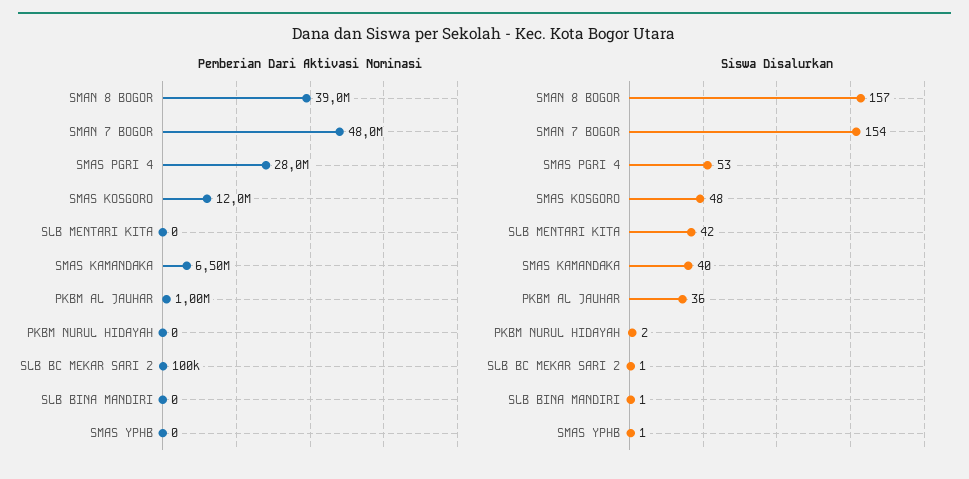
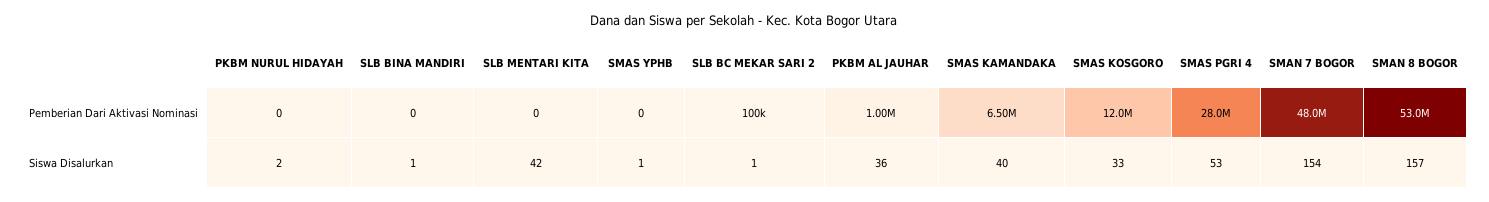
Pemberian Dari Aktivasi Nominasi, SMAN 8 BOGOR: 39000000 -> 53000000
Siswa Disalurkan, SMAS KOSGORO: 48 -> 33

